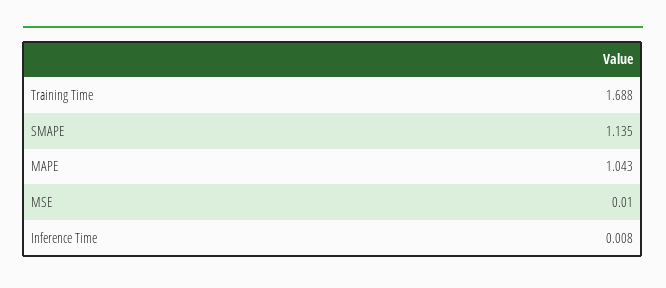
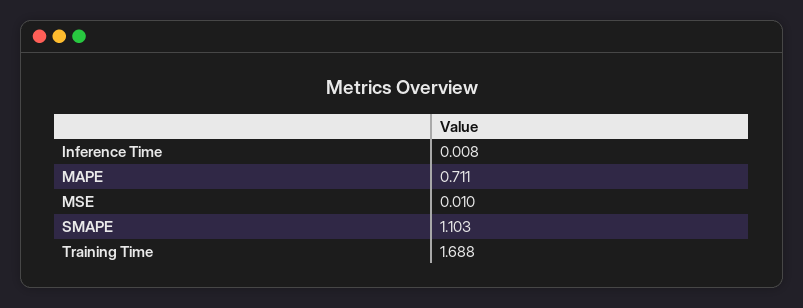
SMAPE: 1.135 -> 1.103
MAPE: 1.043 -> 0.711

